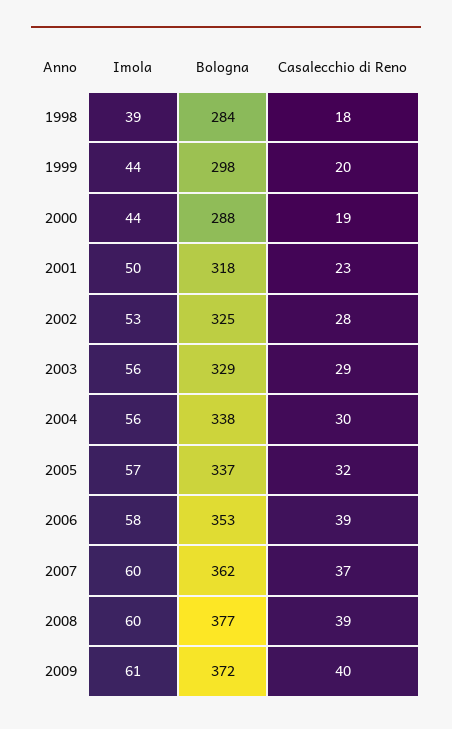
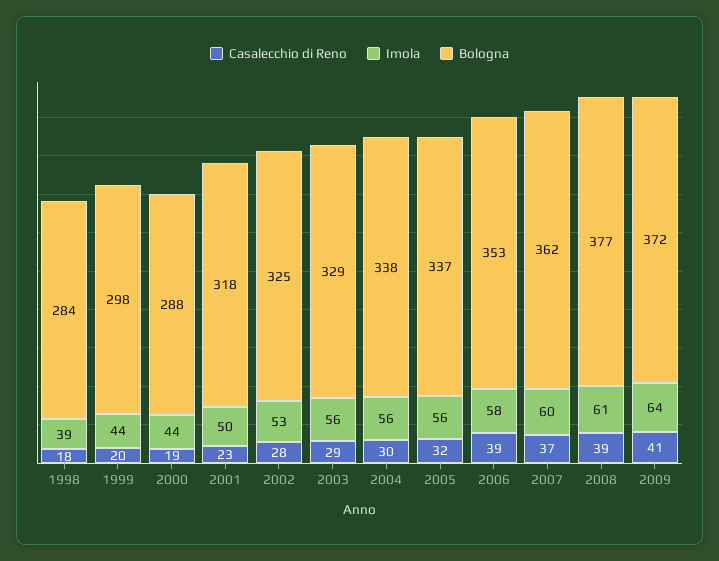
Imola, 2005: 57 -> 56
Imola, 2008: 60 -> 61
Imola, 2009: 61 -> 64
Casalecchio di Reno, 2009: 40 -> 41

